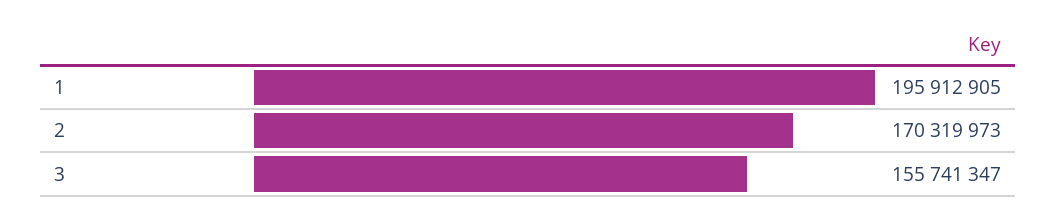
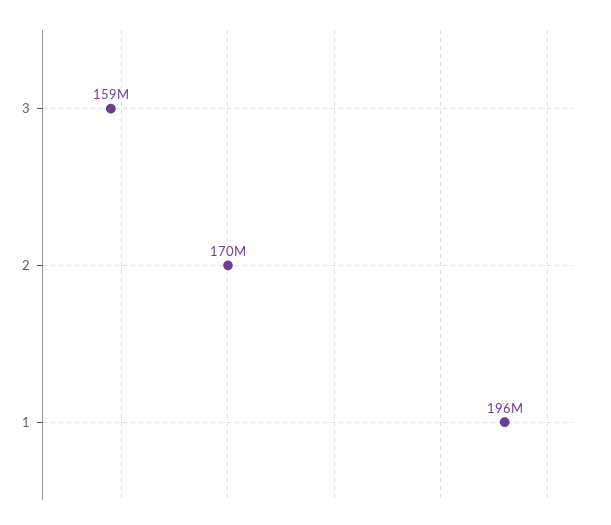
3: 155741347 -> 159000000

